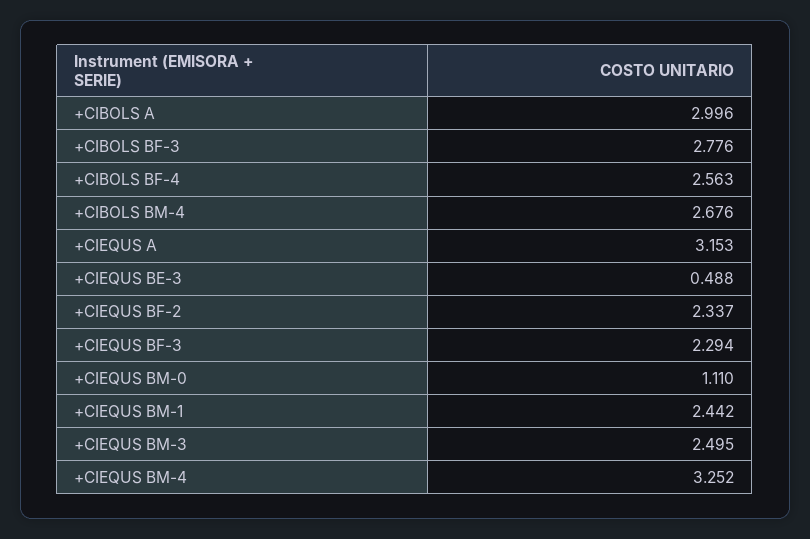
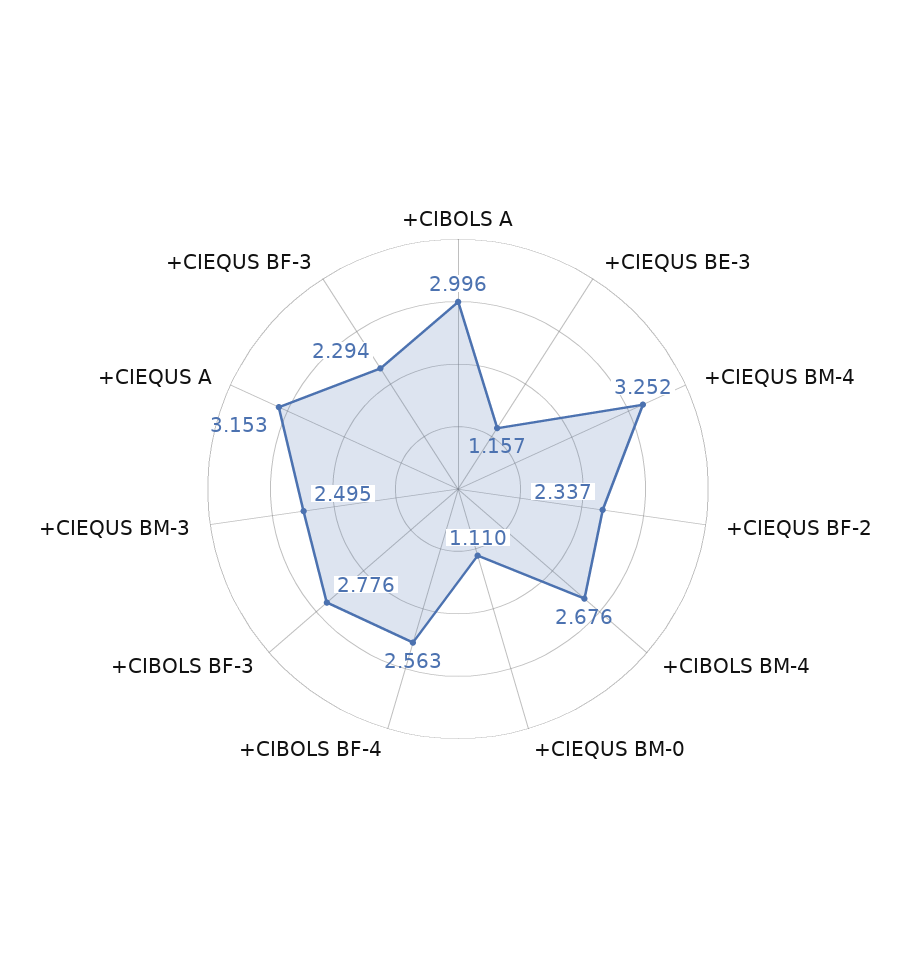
+CIEQUS BE-3: 0.488 -> 1.157
+CIEQUS BM-1: 2.442 -> none

